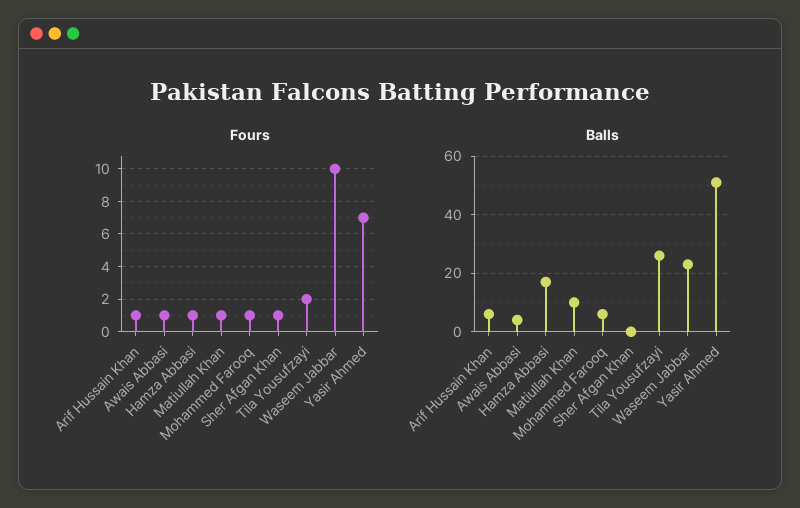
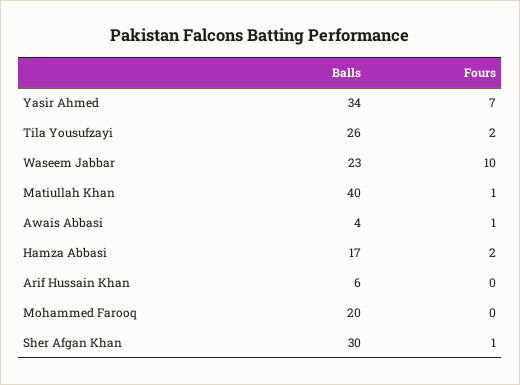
Fours, Arif Hussain Khan: 1 -> 0
Fours, Hamza Abbasi: 1 -> 2
Fours, Mohammed Farooq: 1 -> 0
Balls, Matiullah Khan: 10 -> 40
Balls, Mohammed Farooq: 5 -> 20
Balls, Sher Afgan Khan: 0 -> 30
Balls, Yasir Ahmed: 50 -> 34

